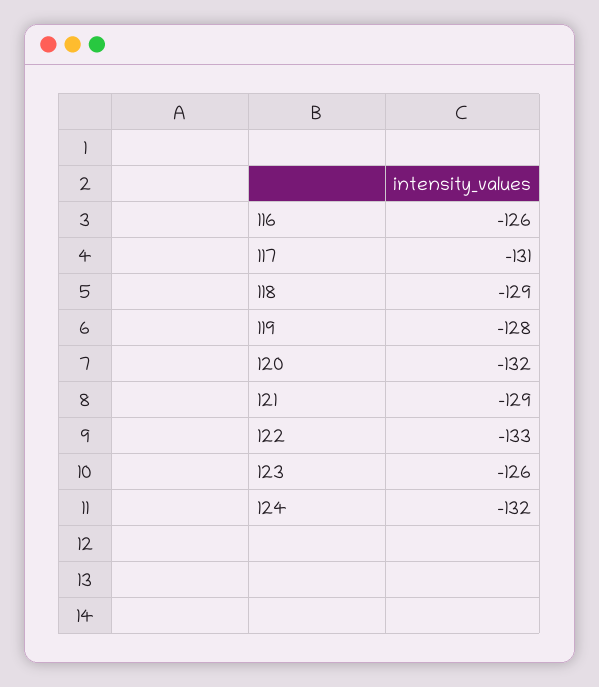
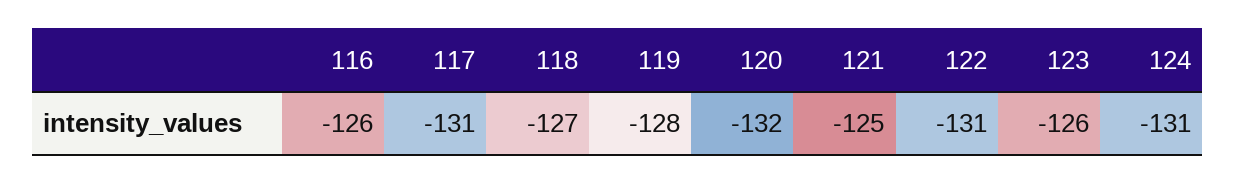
118: -129 -> -127
121: -129 -> -125
122: -133 -> -131
124: -132 -> -131

